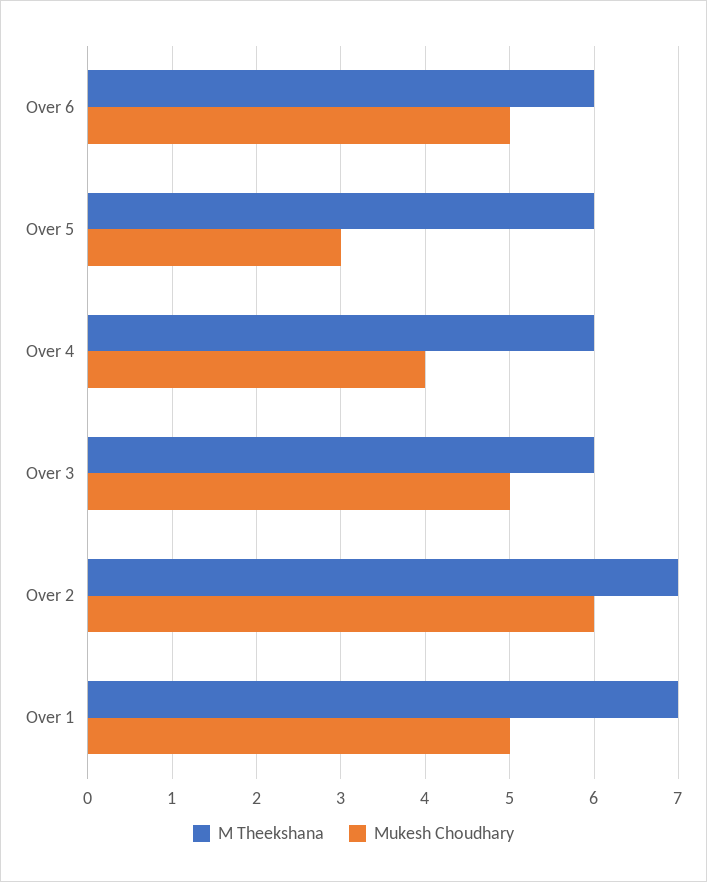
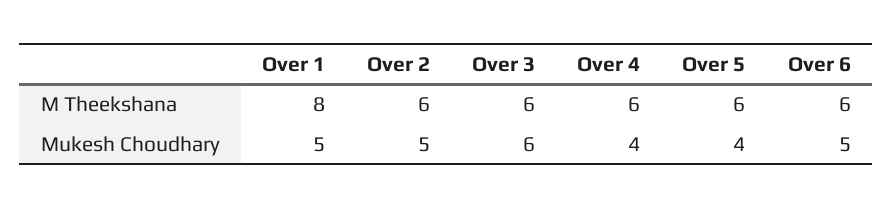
Mukesh Choudhary, Over 5: 3 -> 4
Mukesh Choudhary, Over 3: 5 -> 6
M Theekshana, Over 2: 7 -> 6
Mukesh Choudhary, Over 2: 6 -> 5
M Theekshana, Over 1: 7 -> 8

